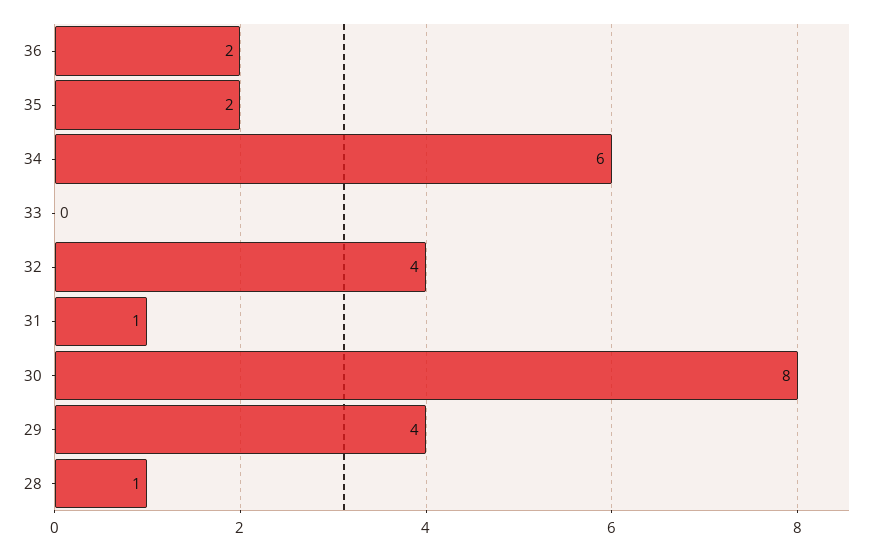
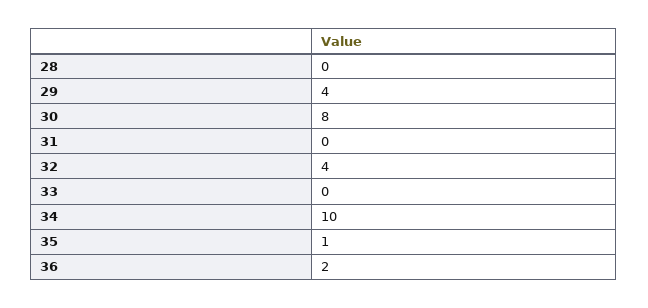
35: 2 -> 1
34: 6 -> 10
31: 1 -> 0
28: 1 -> 0

